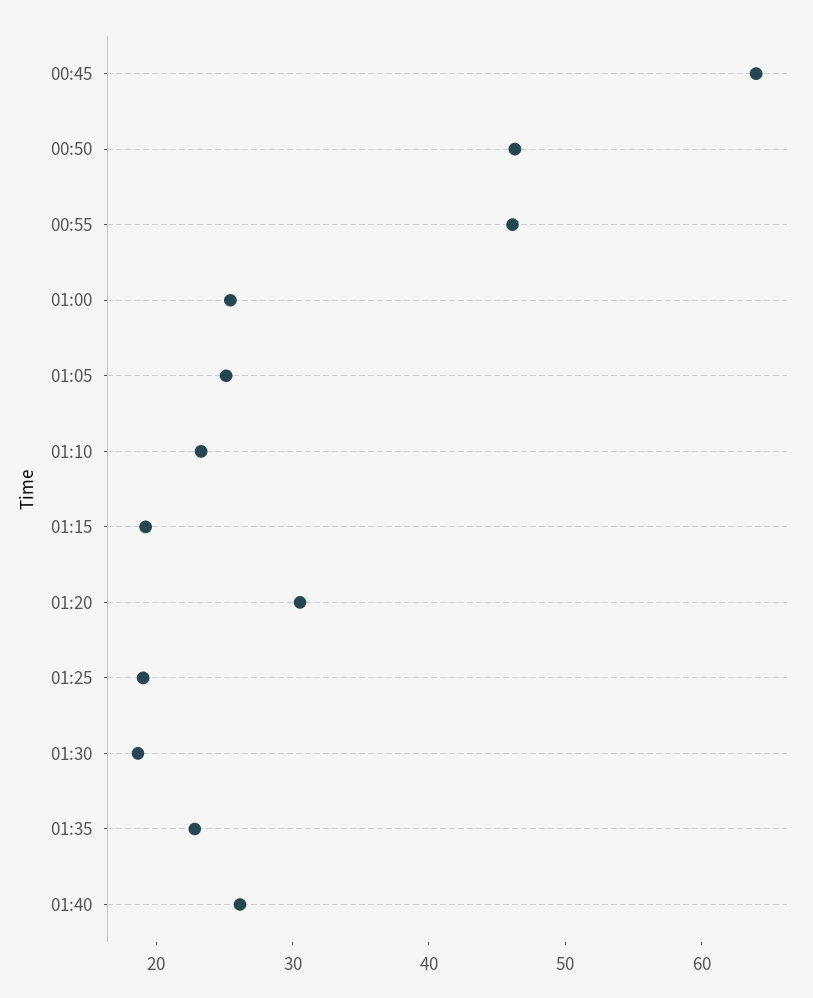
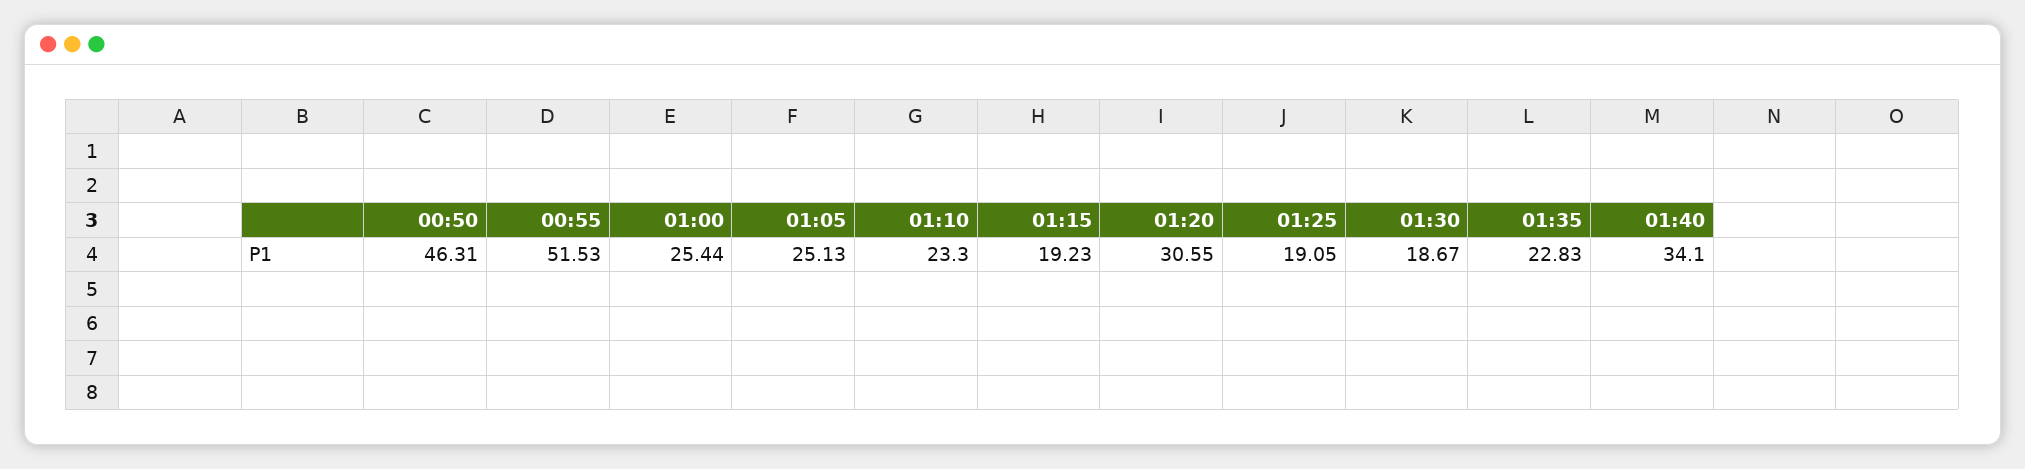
00:45: 64 -> none
00:55: 46 -> 51.53
01:40: 26 -> 34.1

